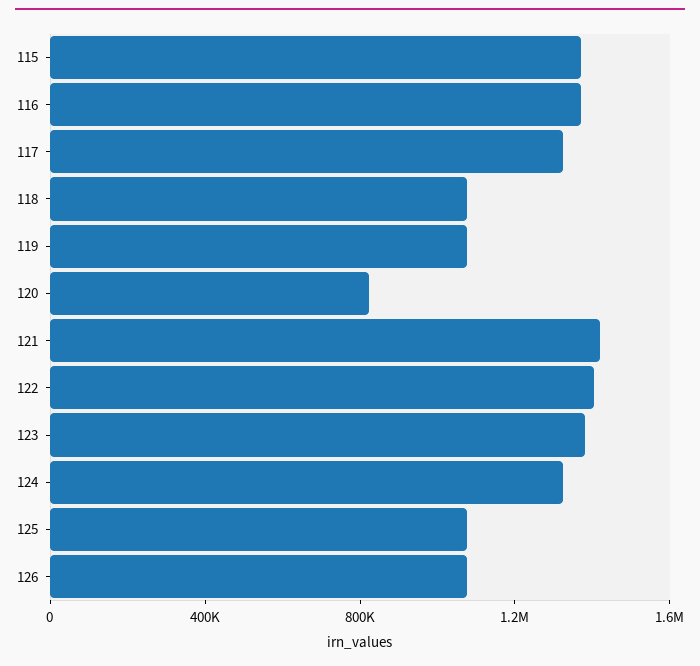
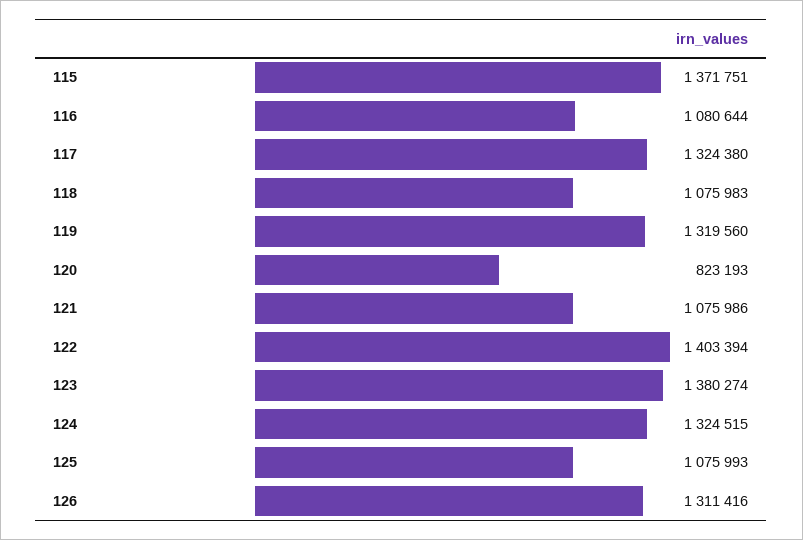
116: 1400000 -> 1080644
119: 1100000 -> 1319560
121: 1400000 -> 1075986
126: 1100000 -> 1311416

